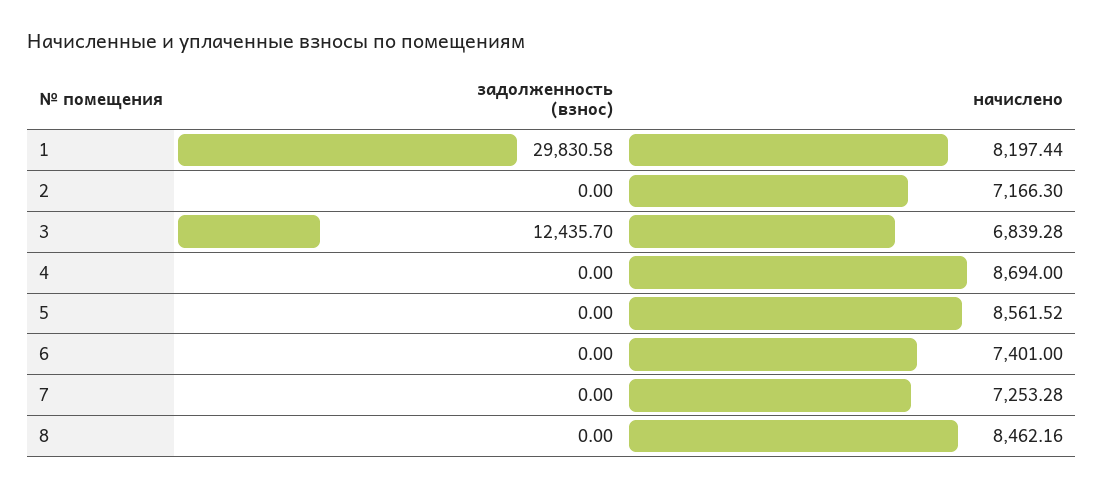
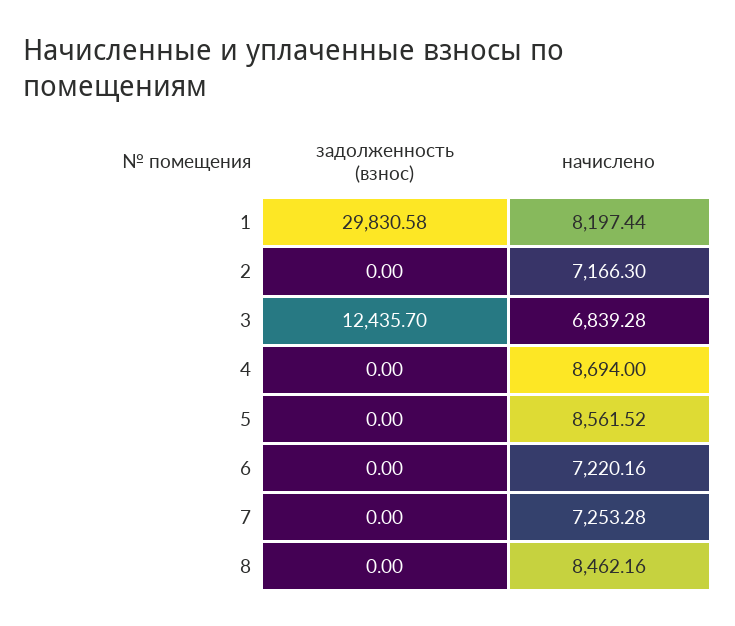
начислено, 6: 7401 -> 7220.16

